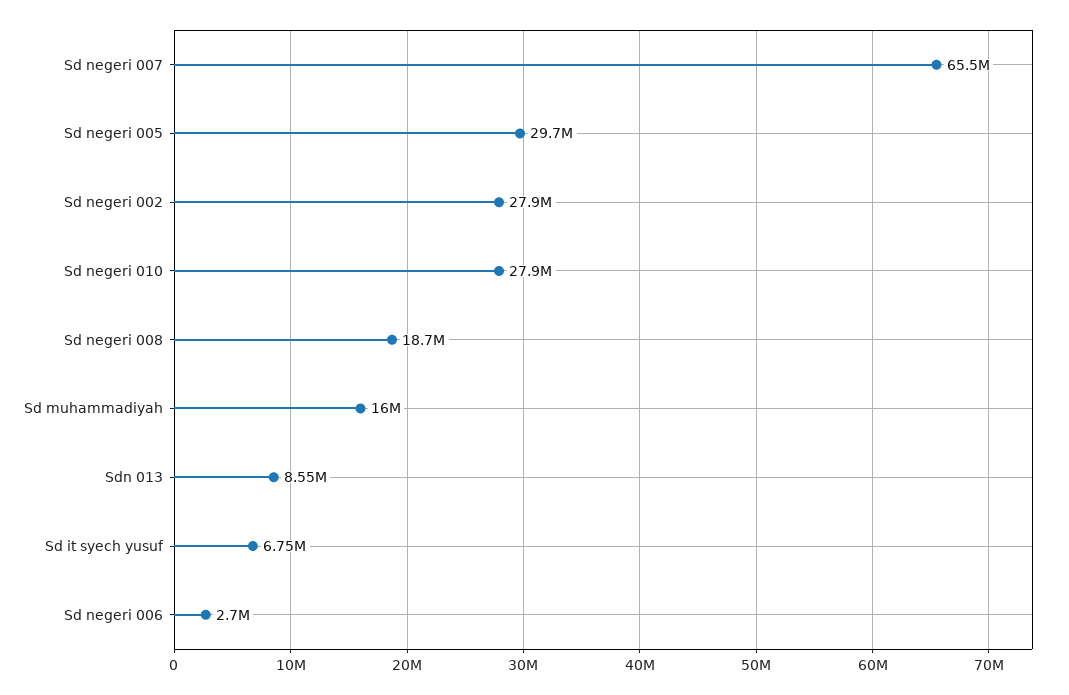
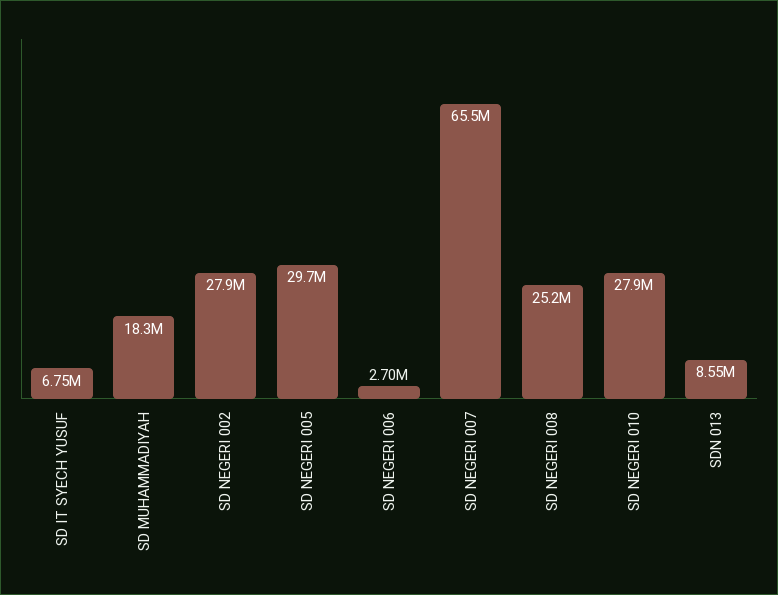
Sd negeri 008: 18700000 -> 25200000
Sd muhammadiyah: 16000000 -> 18300000

